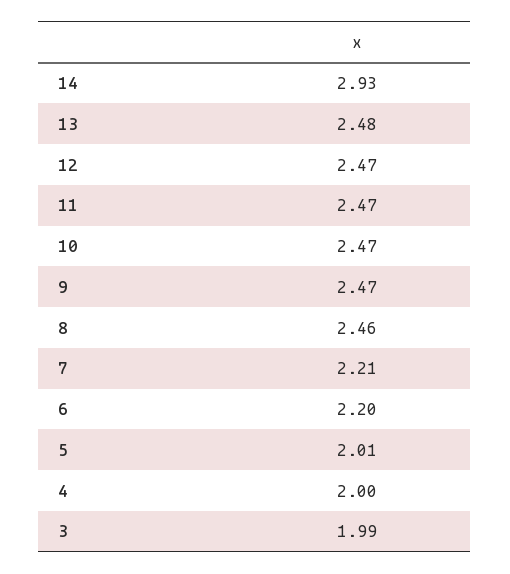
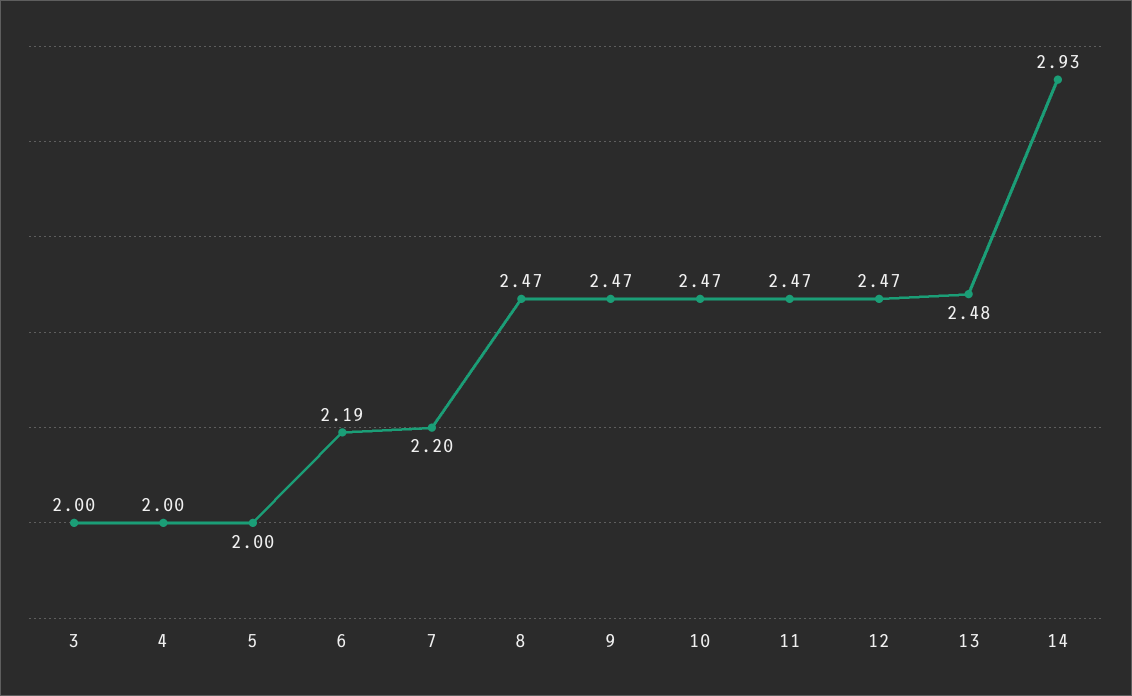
8: 2.46 -> 2.47
7: 2.21 -> 2.2
6: 2.2 -> 2.19
5: 2.01 -> 2
3: 1.99 -> 2

